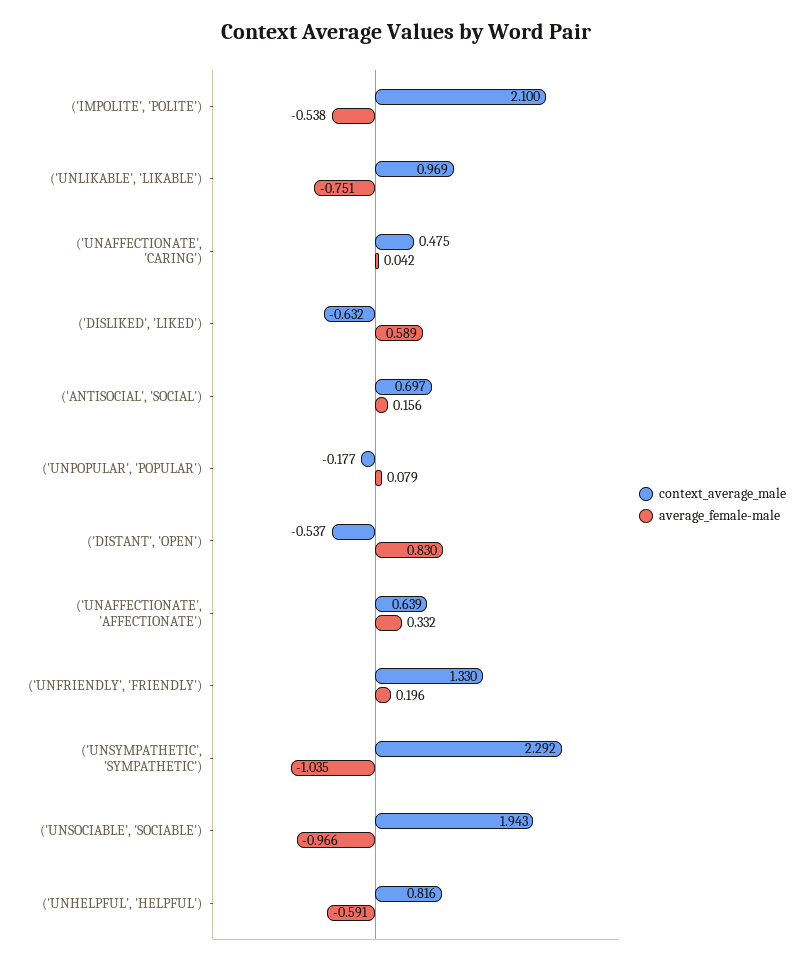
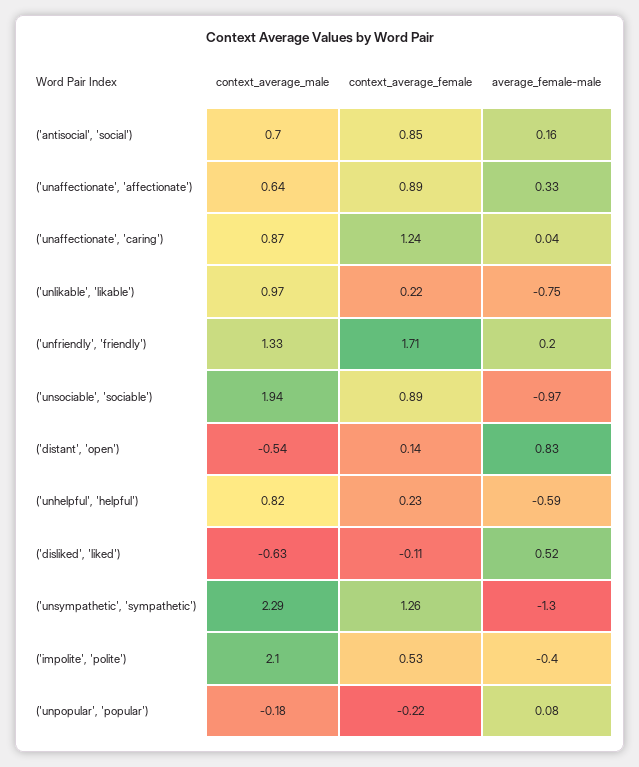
average_female-male, ('IMPOLITE', 'POLITE'): -0.538 -> -0.4
context_average_male, ('UNAFFECTIONATE', 'CARING'): 0.475 -> 0.87
average_female-male, ('DISLIKED', 'LIKED'): 0.589 -> 0.52
average_female-male, ('UNSYMPATHETIC', 'SYMPATHETIC'): -1.035 -> -1.3
context_average_female, ('ANTISOCIAL', 'SOCIAL'): none -> 0.85
context_average_female, ('UNAFFECTIONATE', 'AFFECTIONATE'): none -> 0.89
context_average_female, ('UNAFFECTIONATE', 'CARING'): none -> 1.24
context_average_female, ('UNLIKABLE', 'LIKABLE'): none -> 0.22
context_average_female, ('UNFRIENDLY', 'FRIENDLY'): none -> 1.71
context_average_female, ('UNSOCIABLE', 'SOCIABLE'): none -> 0.89
context_average_female, ('DISTANT', 'OPEN'): none -> 0.14
context_average_female, ('UNHELPFUL', 'HELPFUL'): none -> 0.23
context_average_female, ('DISLIKED', 'LIKED'): none -> -0.11
context_average_female, ('UNSYMPATHETIC', 'SYMPATHETIC'): none -> 1.26
context_average_female, ('IMPOLITE', 'POLITE'): none -> 0.53
context_average_female, ('UNPOPULAR', 'POPULAR'): none -> -0.22

